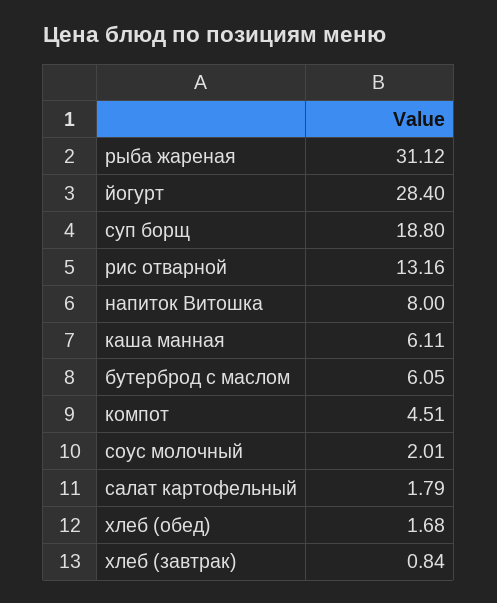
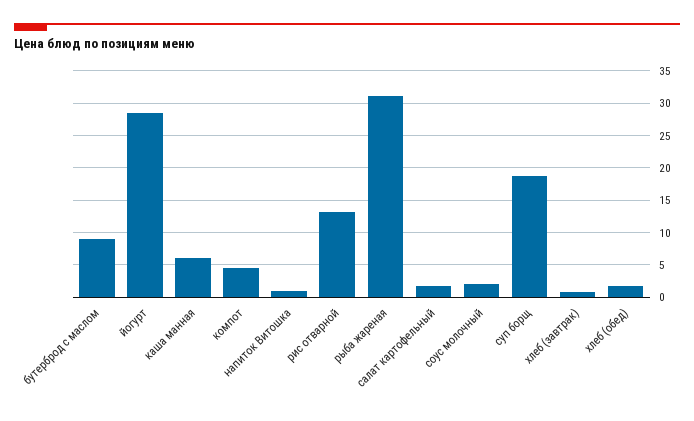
напиток Витошка: 8 -> 1
бутерброд с маслом: 6.05 -> 9

